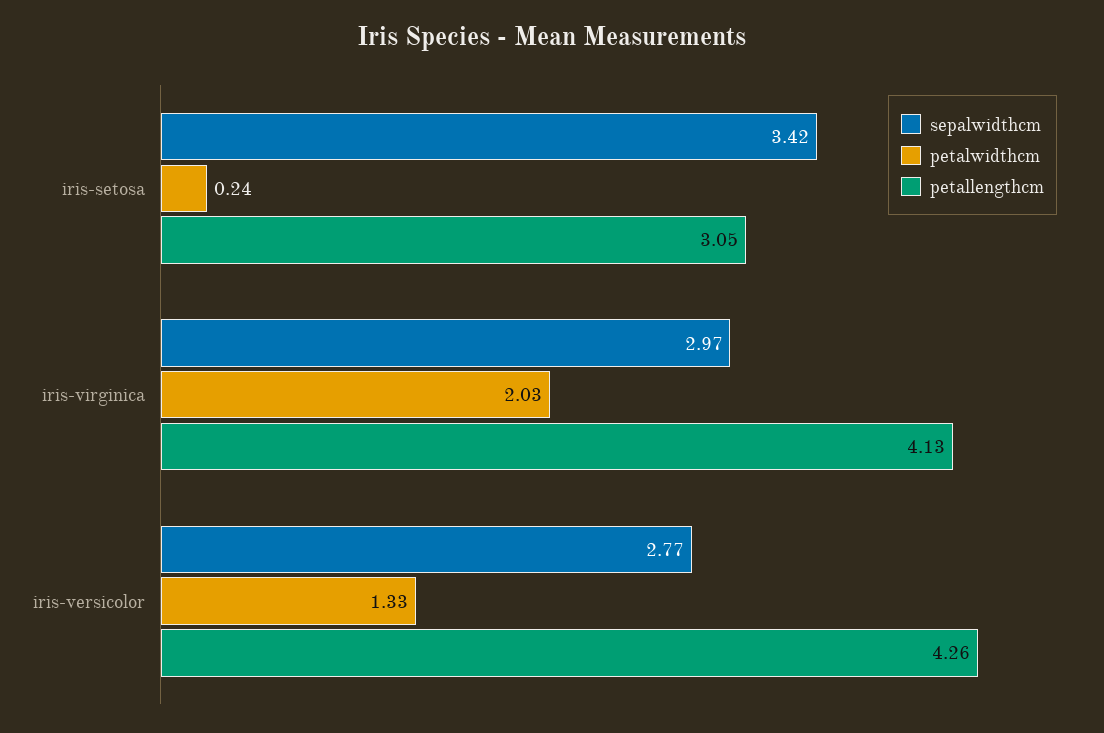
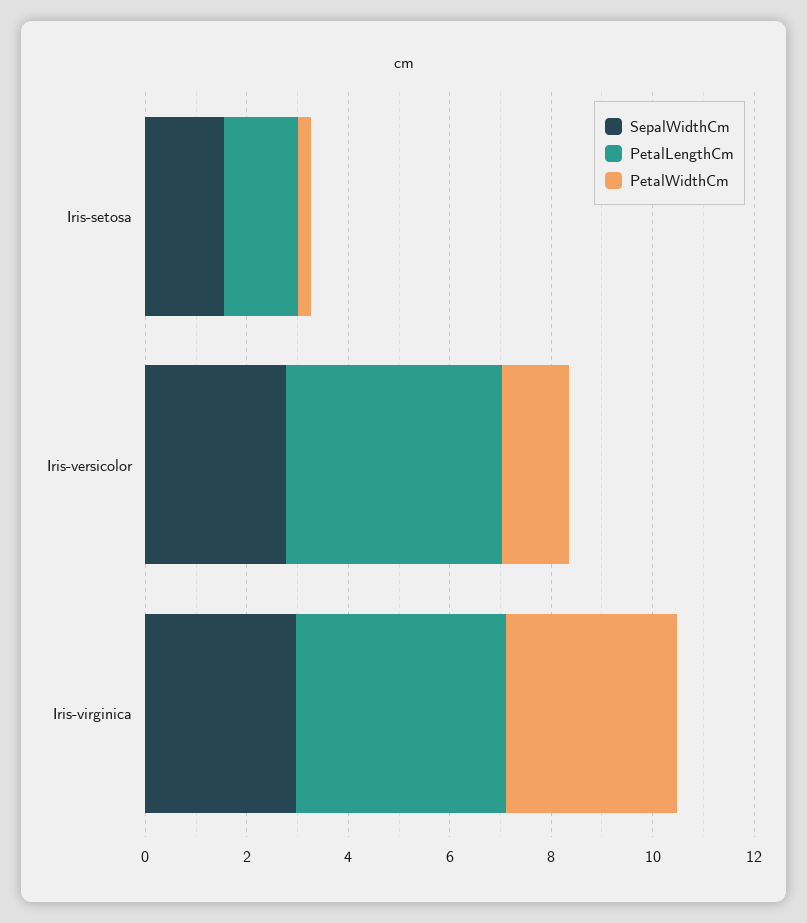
sepalwidthcm, iris-setosa: 3.42 -> 1.5
petallengthcm, iris-setosa: 3.05 -> 1.5
petalwidthcm, iris-virginica: 2.03 -> 3.5

